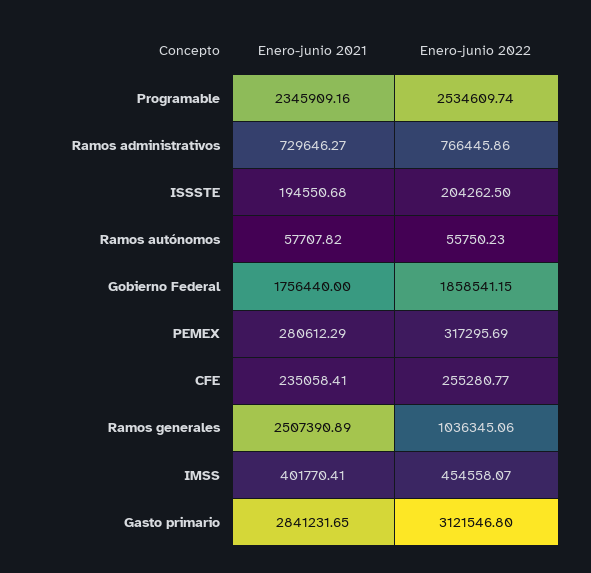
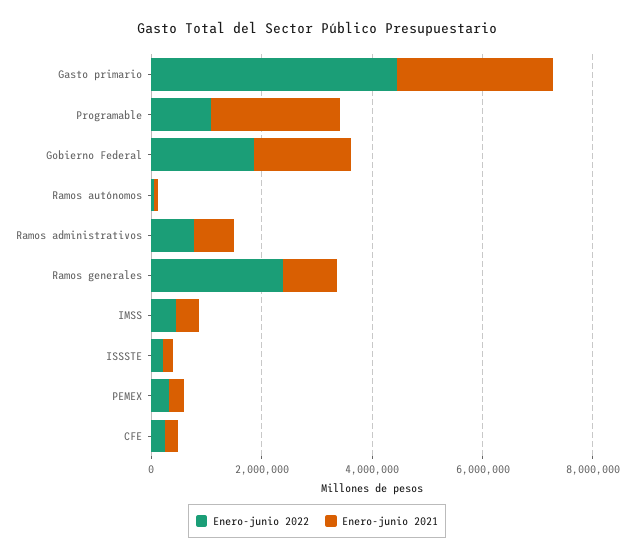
Enero-junio 2022, Programable: 2534609.74 -> 1000000
Enero-junio 2021, Ramos generales: 2507390.89 -> 1000000
Enero-junio 2022, Ramos generales: 1036345.06 -> 2500000
Enero-junio 2022, Gasto primario: 3121546.8 -> 4500000

